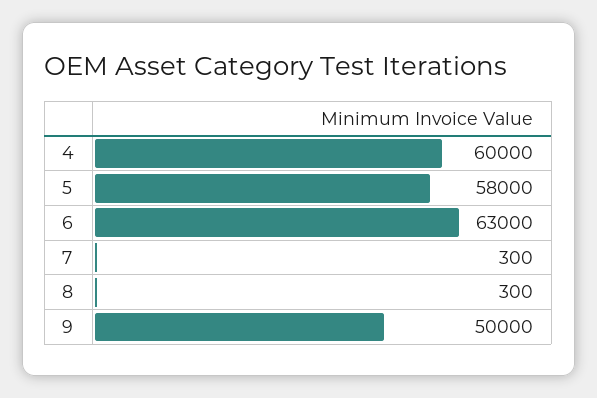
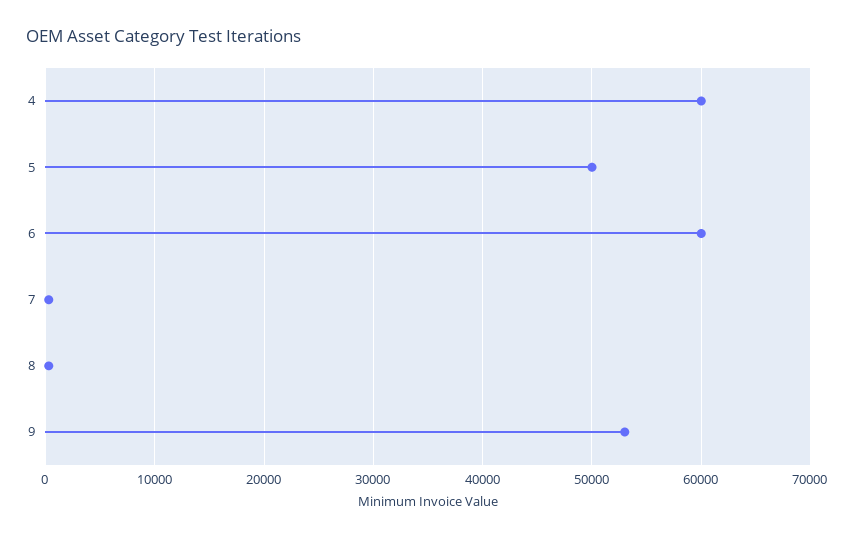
5: 58000 -> 50000
6: 63000 -> 60000
9: 50000 -> 53000

